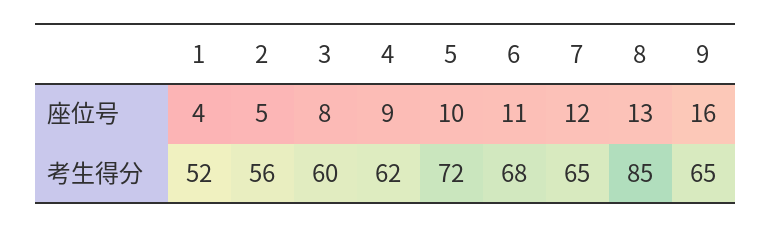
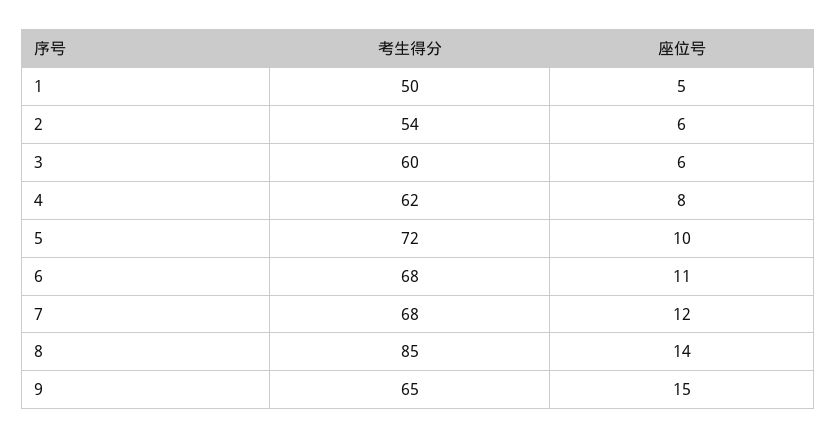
1, 座位号: 4 -> 5
2, 座位号: 5 -> 6
3, 座位号: 8 -> 6
4, 座位号: 9 -> 8
8, 座位号: 13 -> 14
9, 座位号: 16 -> 15
1, 考生得分: 52 -> 50
2, 考生得分: 56 -> 54
7, 考生得分: 65 -> 68

